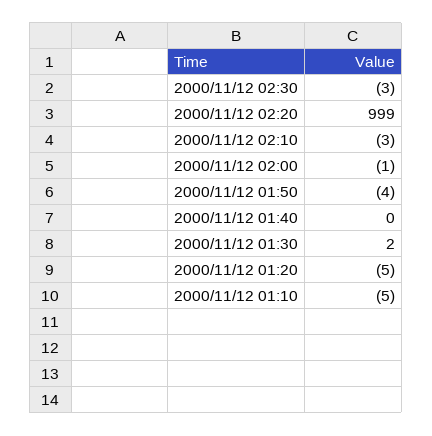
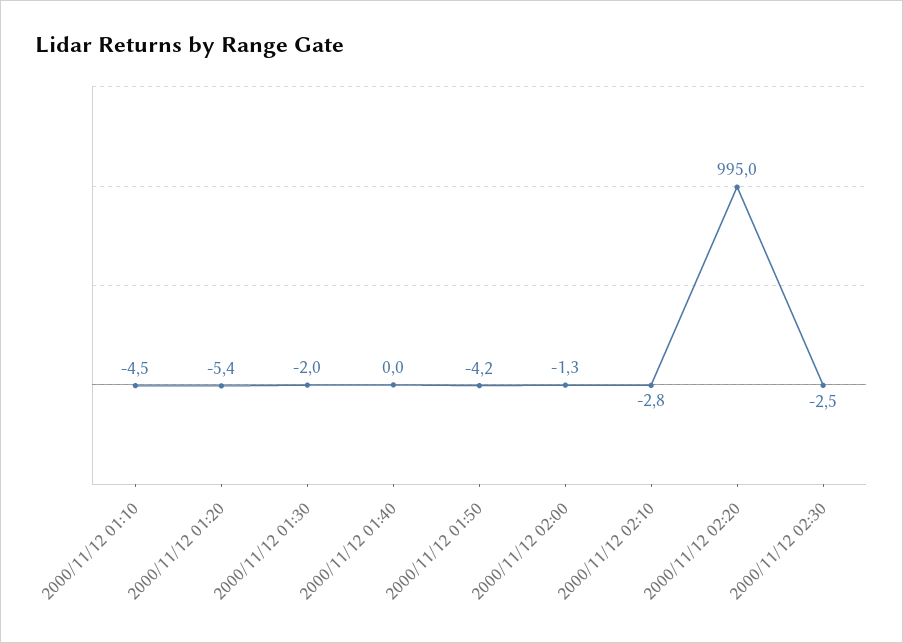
2000/11/12 02:20: 999 -> 995
2000/11/12 01:30: 2 -> -2

